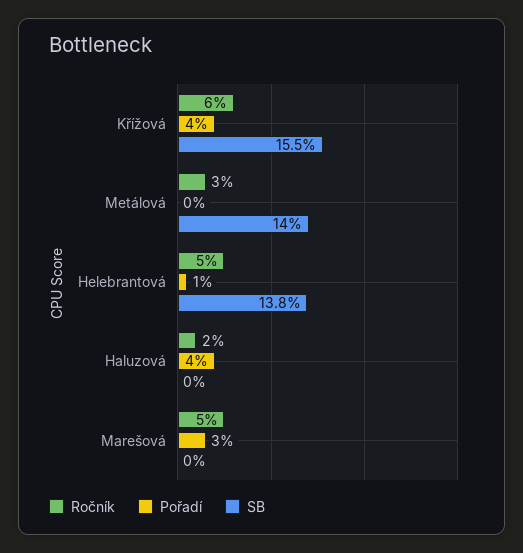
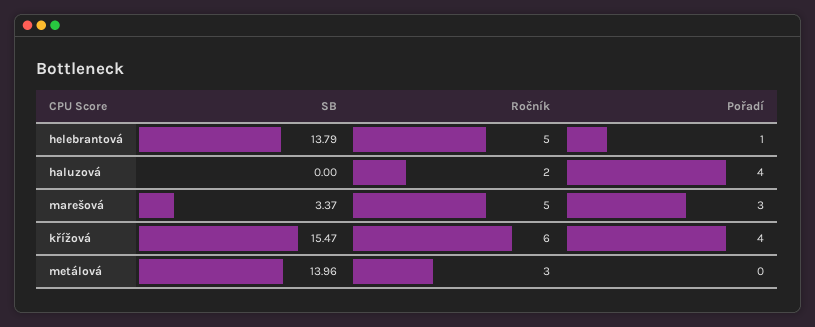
SB, Marešová: 0 -> 3.37

